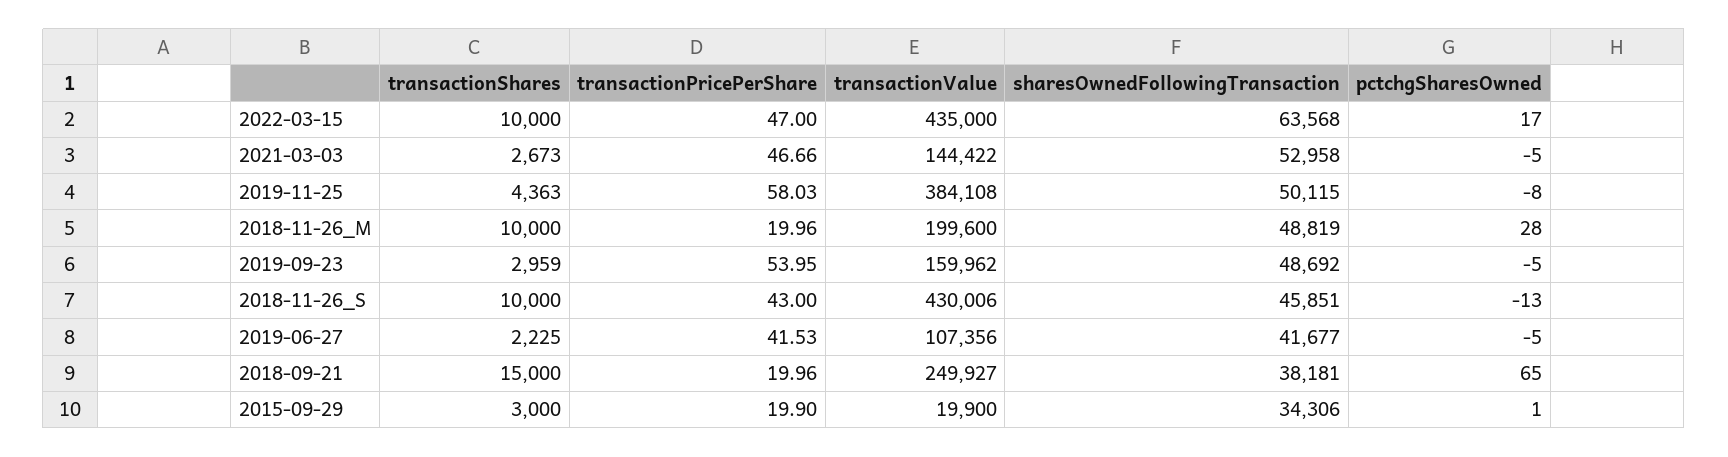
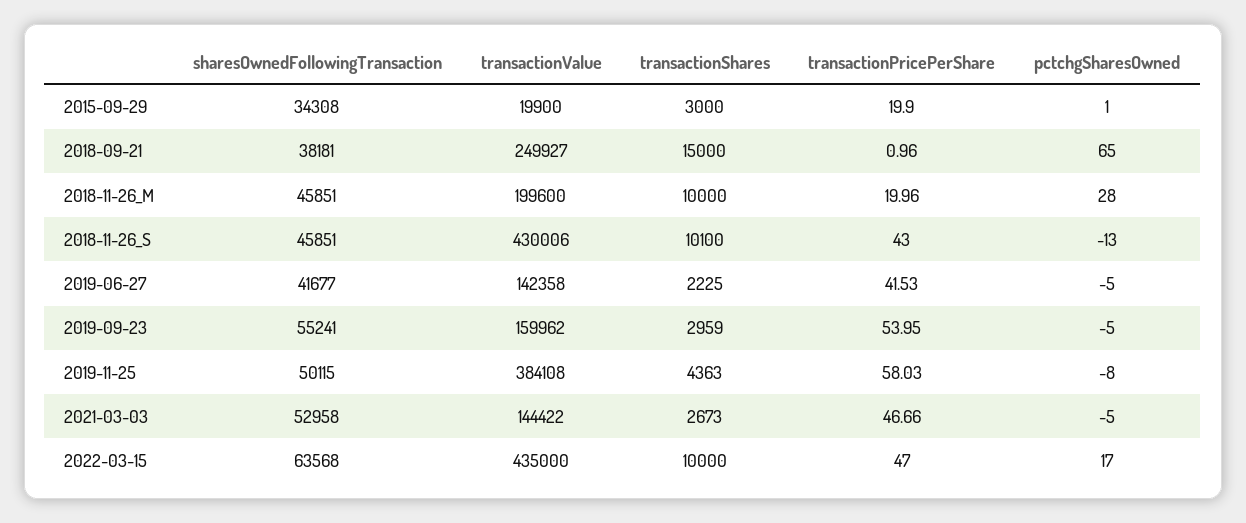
sharesOwnedFollowingTransaction, 2018-11-26_M: 48819 -> 45851
sharesOwnedFollowingTransaction, 2019-09-23: 48692 -> 55241
transactionShares, 2018-11-26_S: 10000 -> 10100
transactionValue, 2019-06-27: 107356 -> 142358
transactionPricePerShare, 2018-09-21: 19.96 -> 0.96
sharesOwnedFollowingTransaction, 2015-09-29: 34306 -> 34308

